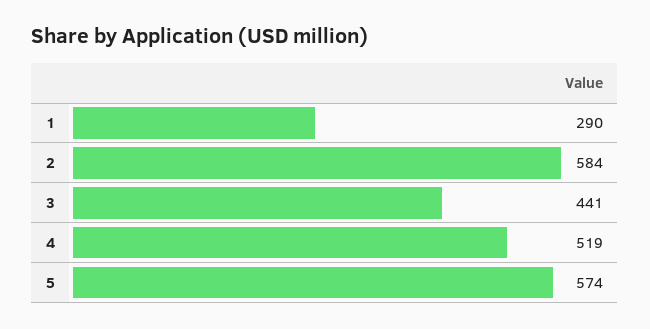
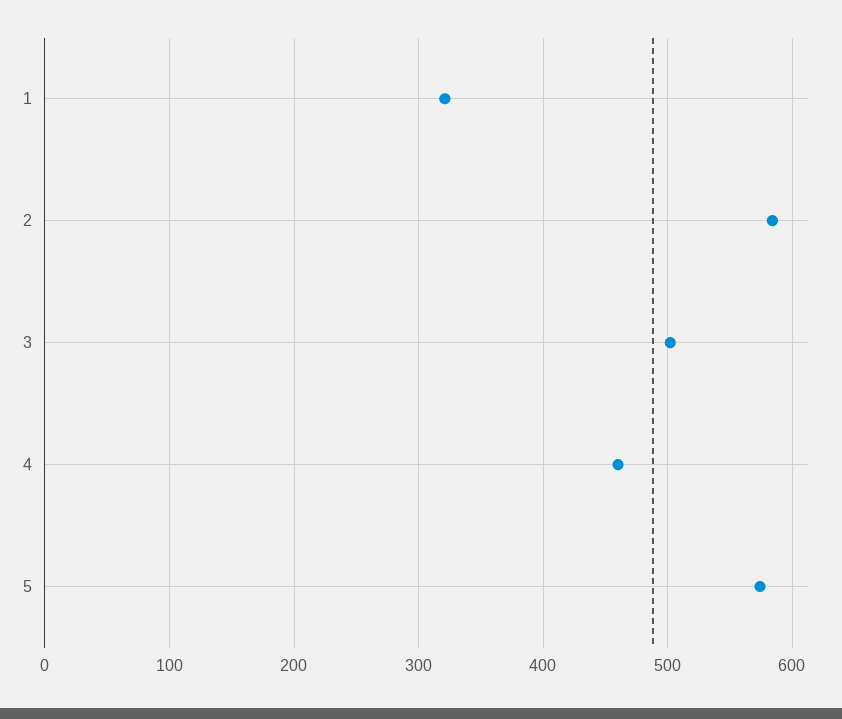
1: 290 -> 320
3: 441 -> 500
4: 519 -> 460

